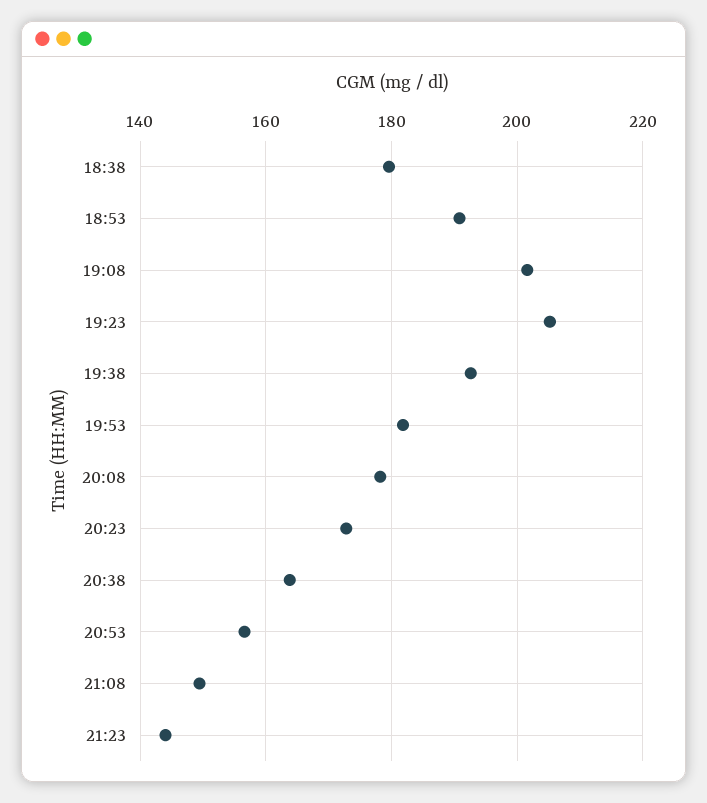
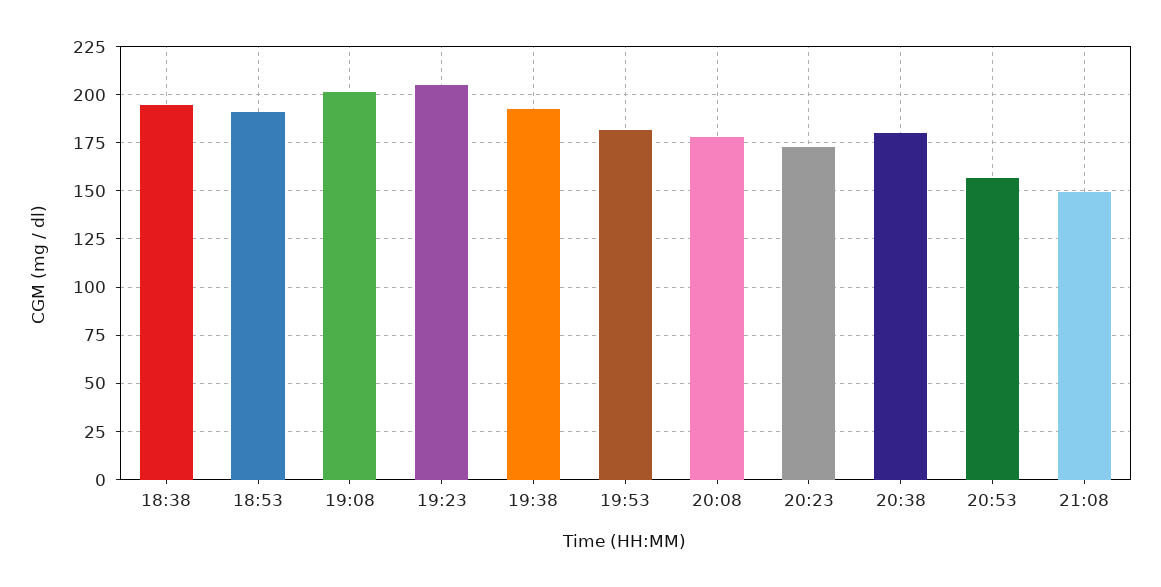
18:38: 180 -> 195
20:38: 164 -> 180
21:23: 144 -> none

